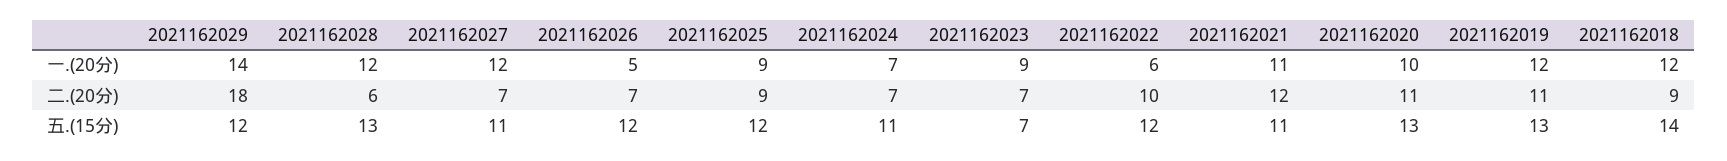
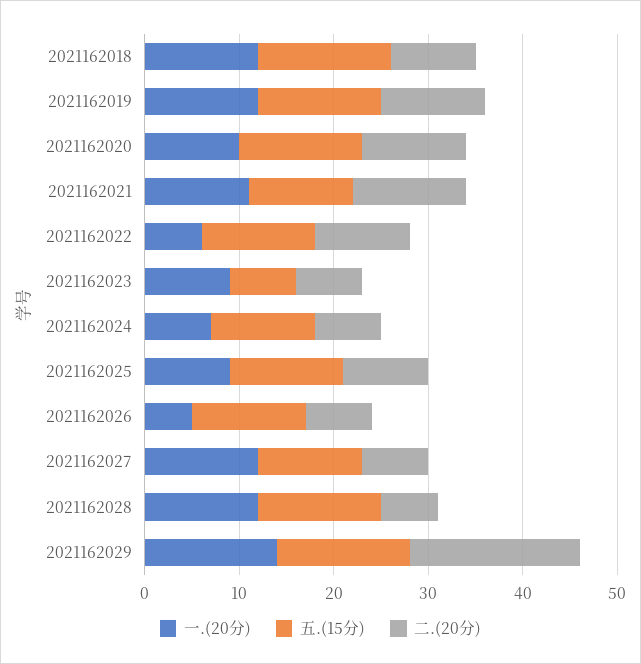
五.(15分), 2021162029: 12 -> 14

